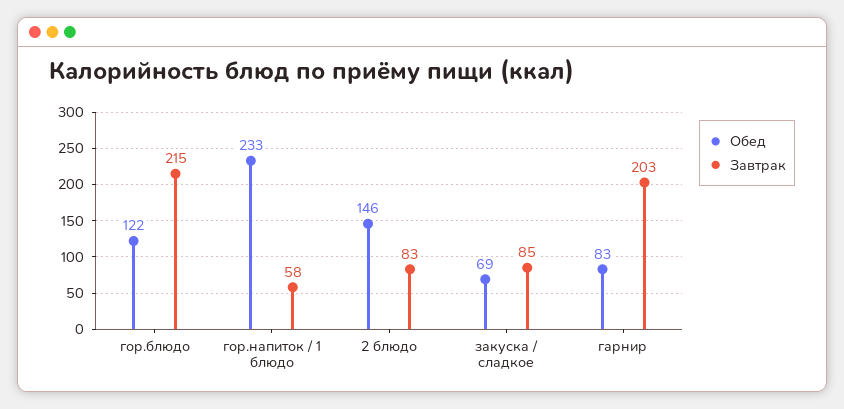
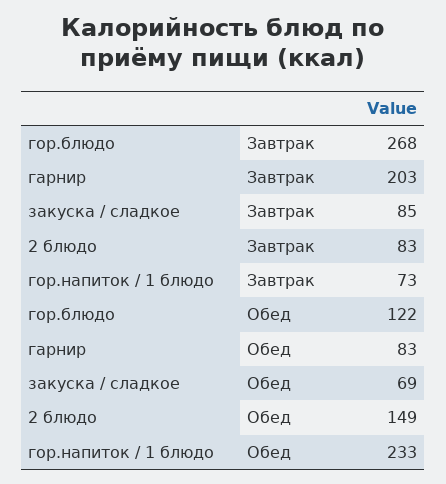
Завтрак, гор.блюдо: 215 -> 268
Завтрак, гор.напиток / 1 блюдо: 58 -> 73
Обед, 2 блюдо: 146 -> 149

